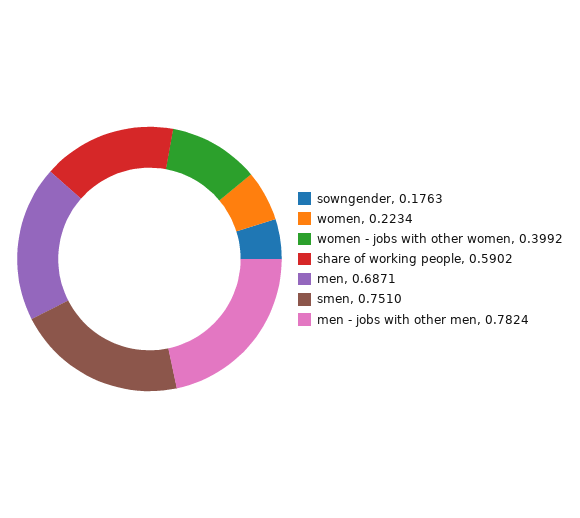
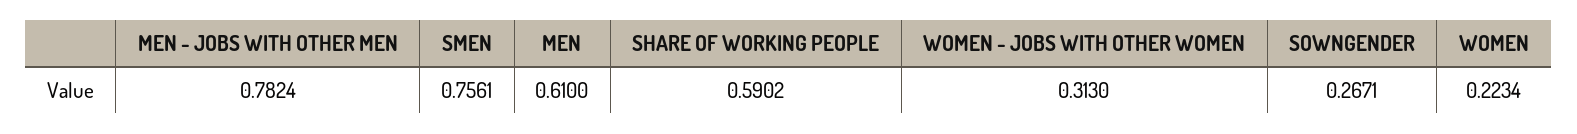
sowngender: 0.1763 -> 0.2671
women - jobs with other women: 0.3992 -> 0.313
men: 0.6871 -> 0.61
smen: 0.751 -> 0.7561

